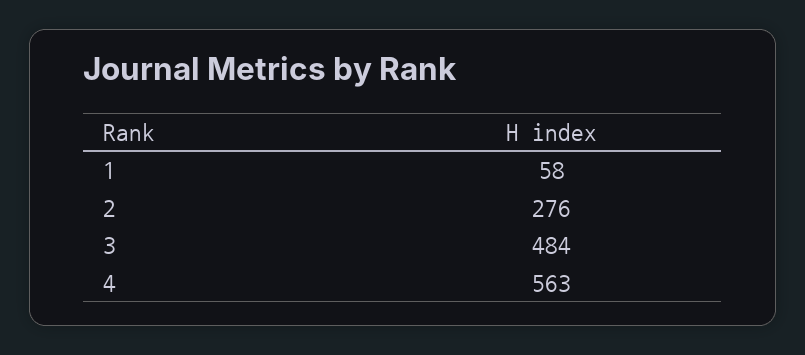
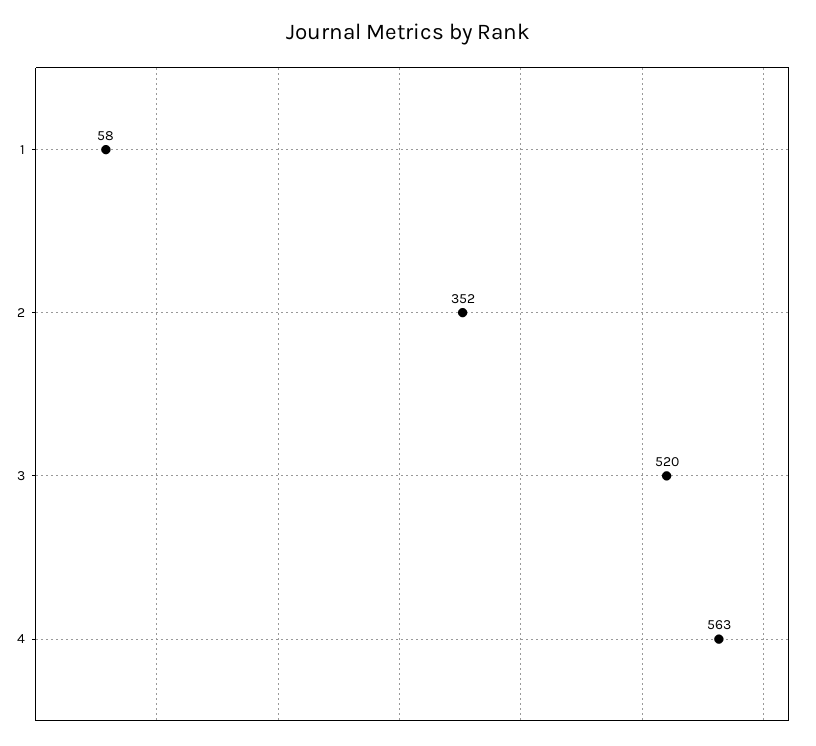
2: 276 -> 352
3: 484 -> 520

